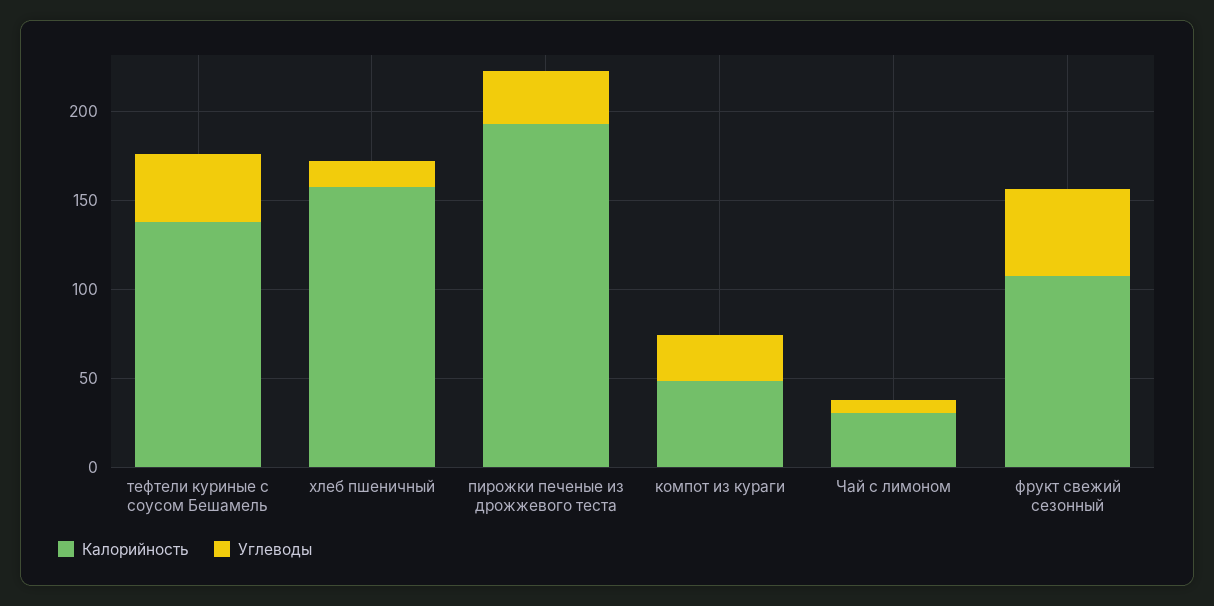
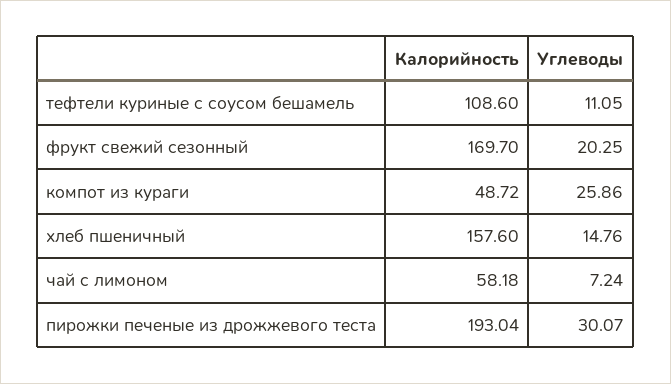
Калорийность, тефтели куриные с соусом Бешамель: 140 -> 108.6
Углеводы, тефтели куриные с соусом Бешамель: 40 -> 11.05
Калорийность, Чай с лимоном: 30 -> 58.18
Калорийность, фрукт свежий сезонный: 110 -> 169.7
Углеводы, фрукт свежий сезонный: 50 -> 20.25

